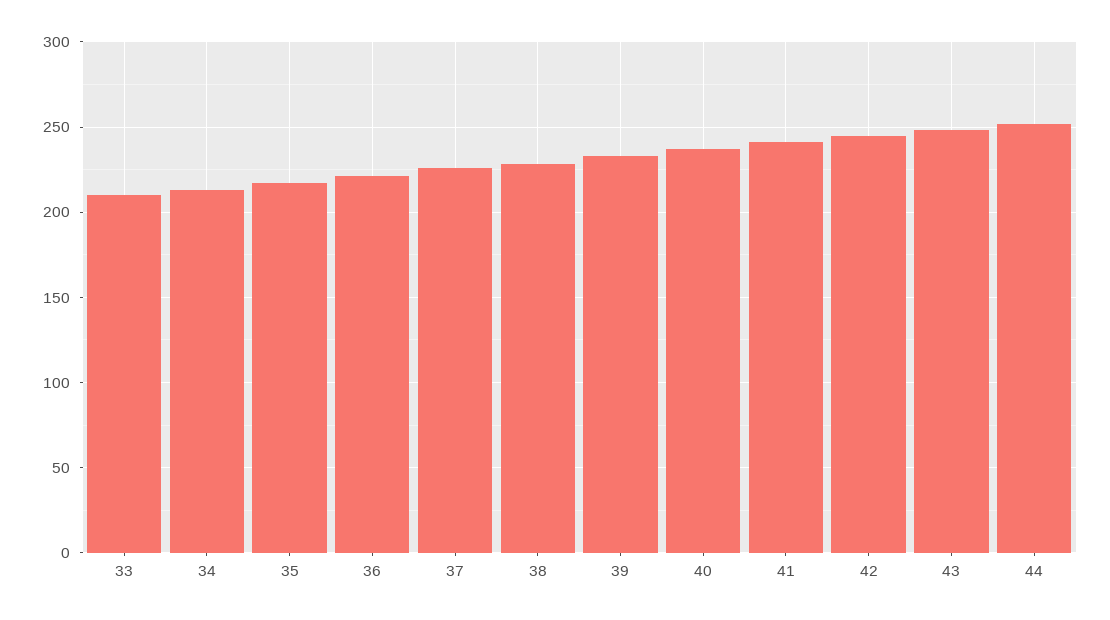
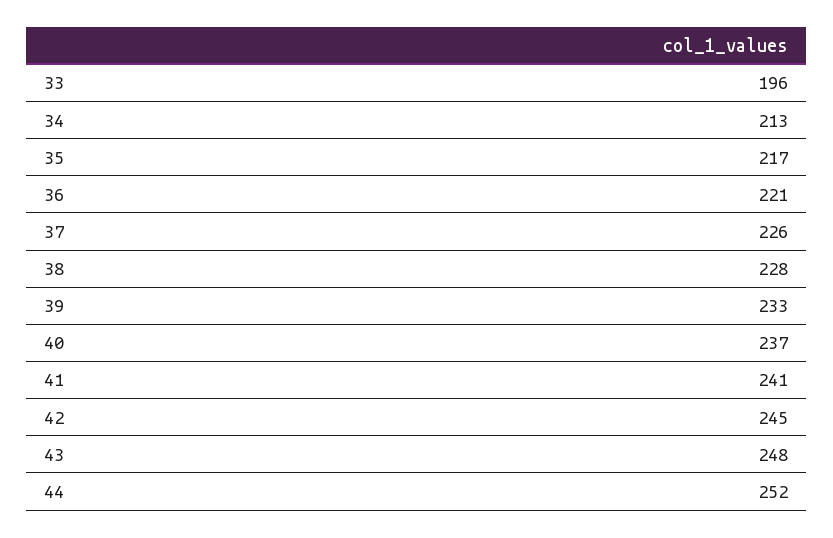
33: 210 -> 196

